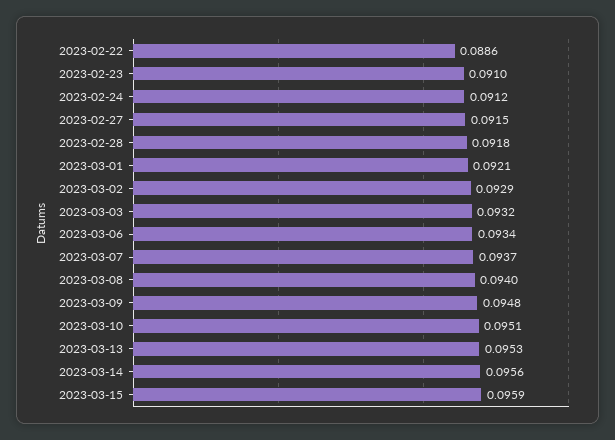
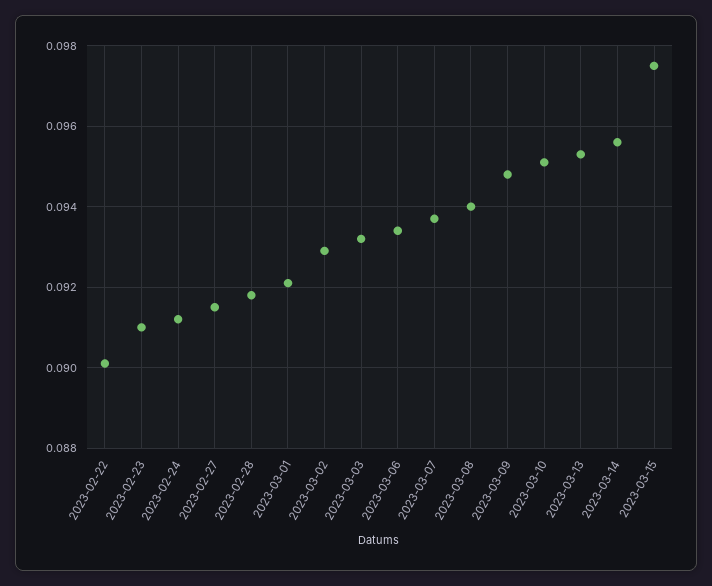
2023-02-22: 0.0886 -> 0.09
2023-03-15: 0.0959 -> 0.0975

